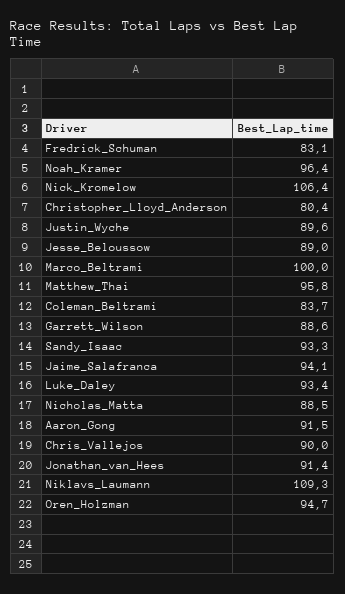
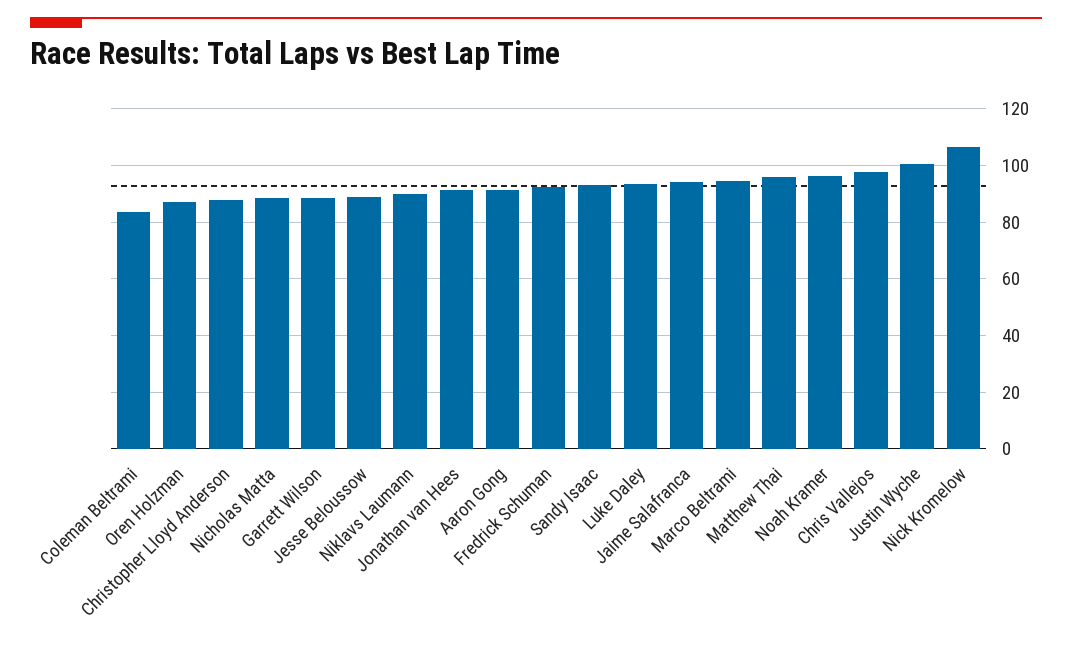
Fredrick_Schuman: 83.1 -> 92.5
Christopher_Lloyd_Anderson: 80.4 -> 87.5
Justin_Wyche: 89.6 -> 100
Marco_Beltrami: 100 -> 95
Chris_Vallejos: 90 -> 97.5
Niklavs_Laumann: 109.3 -> 90
Oren_Holzman: 94.7 -> 87.5

